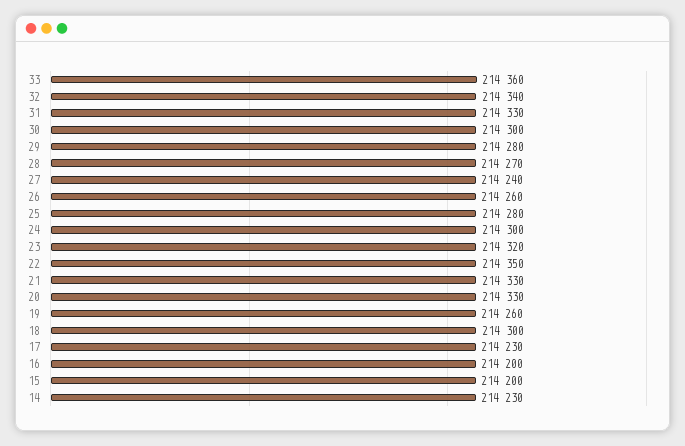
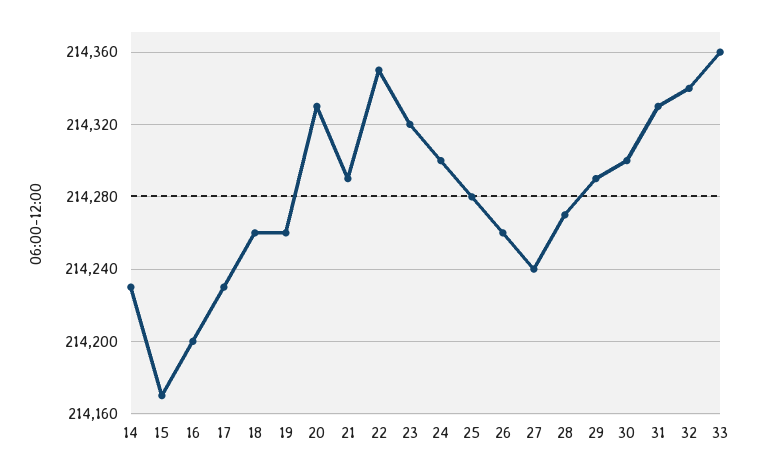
29: 214280 -> 214290
21: 214330 -> 214290
18: 214300 -> 214260
15: 214200 -> 214170

